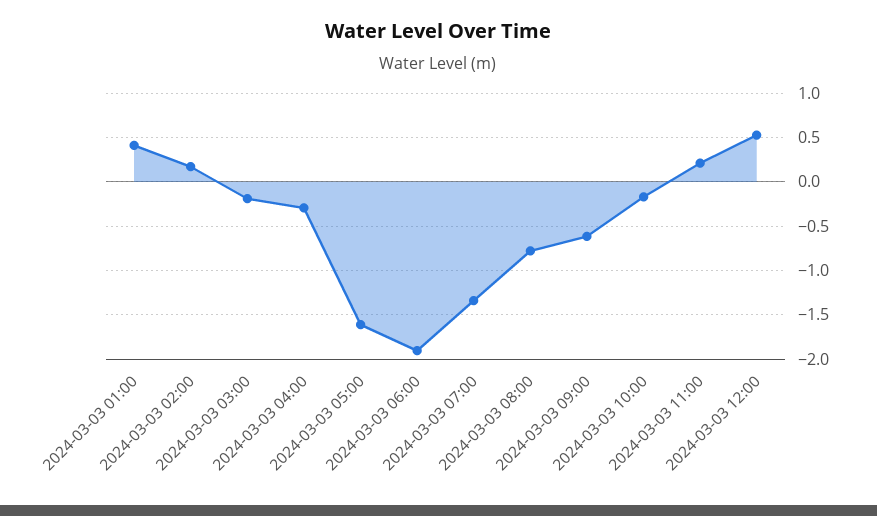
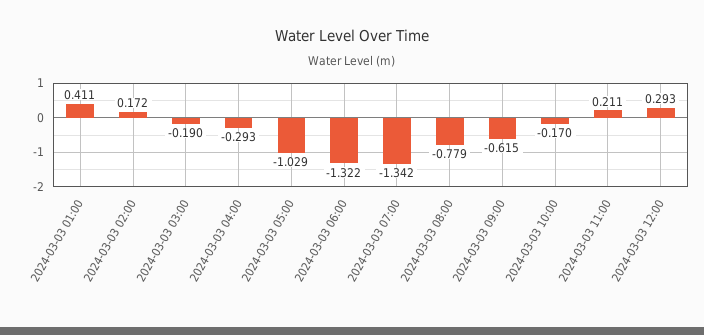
2024-03-03 05:00: -1.6 -> -1.029
2024-03-03 06:00: -1.9 -> -1.322
2024-03-03 12:00: 0.5 -> 0.293

